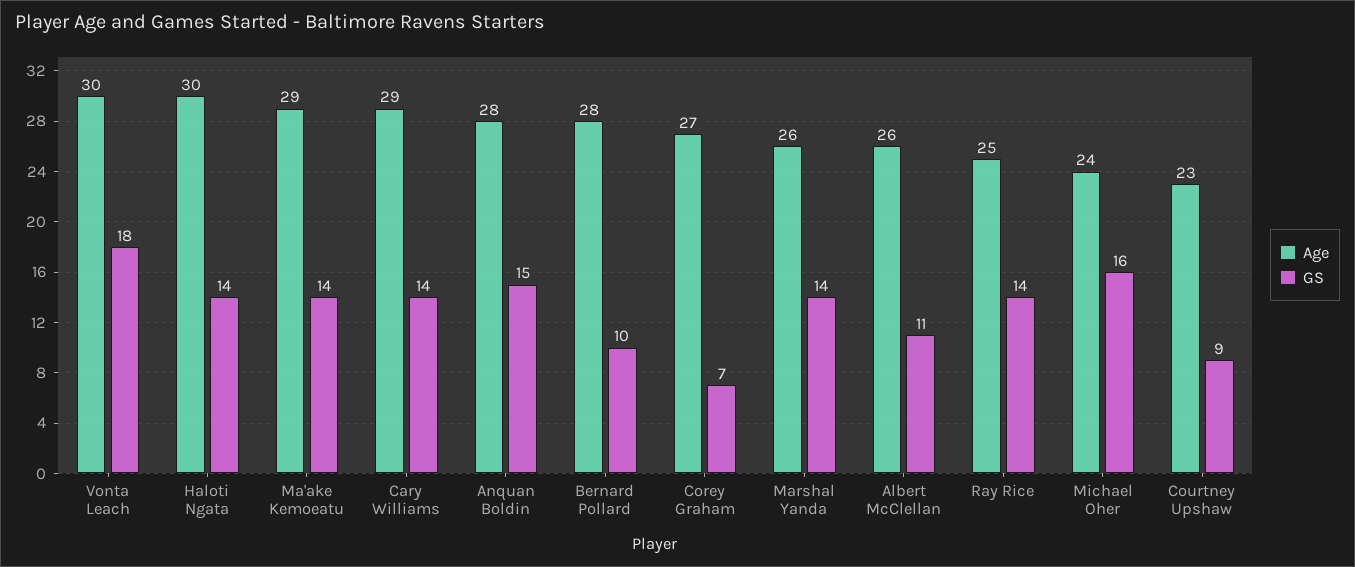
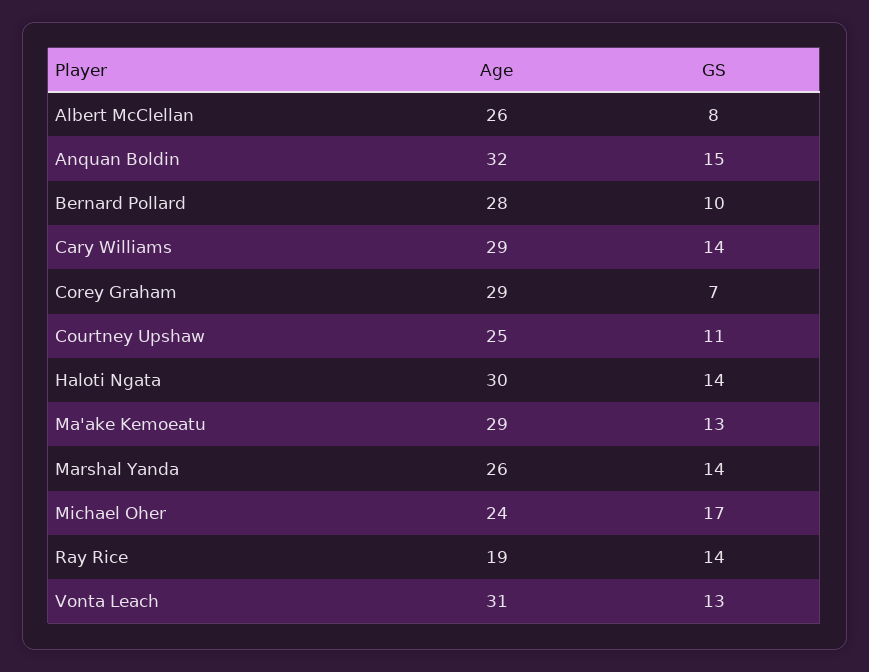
Age, Vonta Leach: 30 -> 31
GS, Vonta Leach: 18 -> 13
GS, Ma'ake Kemoeatu: 14 -> 13
Age, Anquan Boldin: 28 -> 32
Age, Corey Graham: 27 -> 29
GS, Albert McClellan: 11 -> 8
Age, Ray Rice: 25 -> 19
GS, Michael Oher: 16 -> 17
Age, Courtney Upshaw: 23 -> 25
GS, Courtney Upshaw: 9 -> 11

